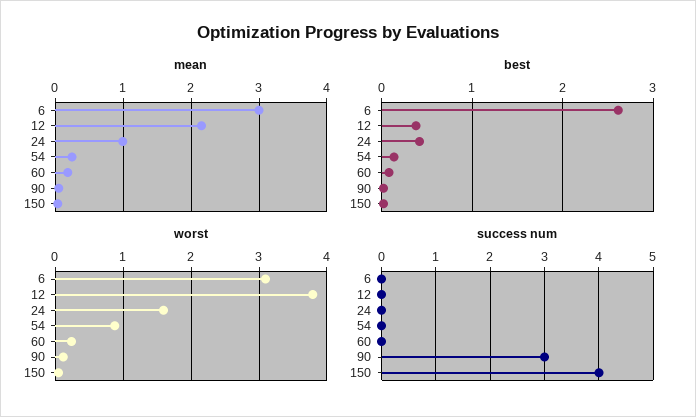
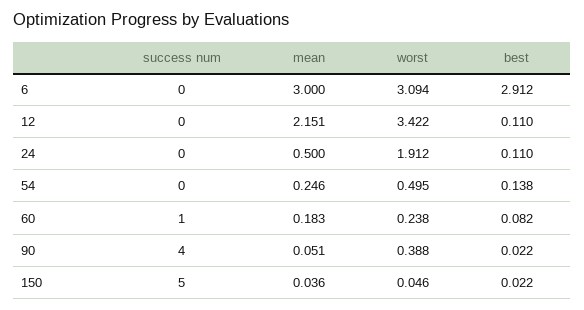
mean, 24: 1 -> 0.5
best, 6: 2.6 -> 2.912
best, 12: 0.4 -> 0.11
best, 24: 0.4 -> 0.11
worst, 12: 3.8 -> 3.422
worst, 24: 1.6 -> 1.912
worst, 54: 0.9 -> 0.495
worst, 90: 0.1 -> 0.388
success num, 60: 0 -> 1
success num, 90: 3 -> 4
success num, 150: 4 -> 5

